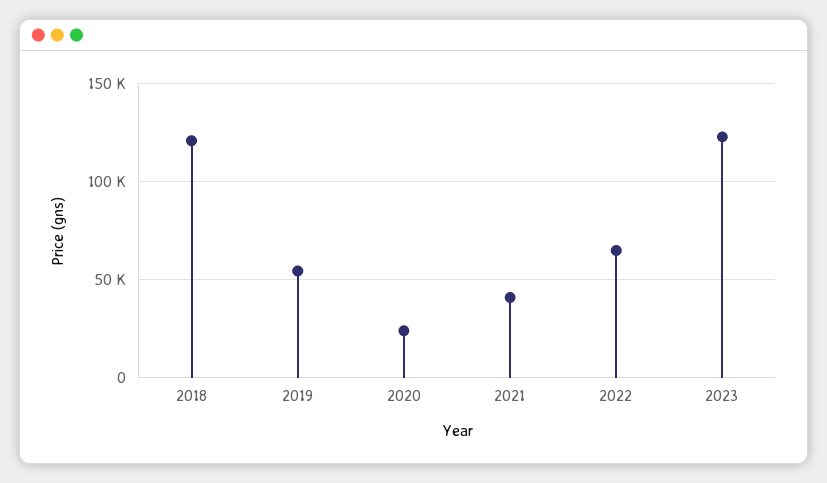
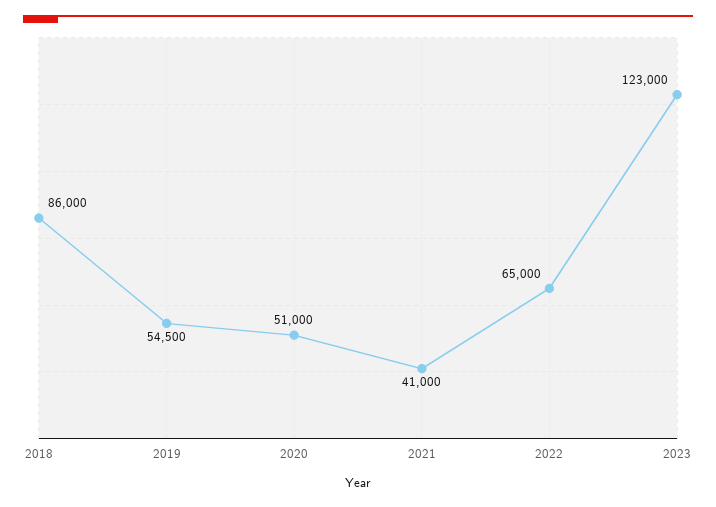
2018: 120000 -> 86000
2020: 25000 -> 51000

